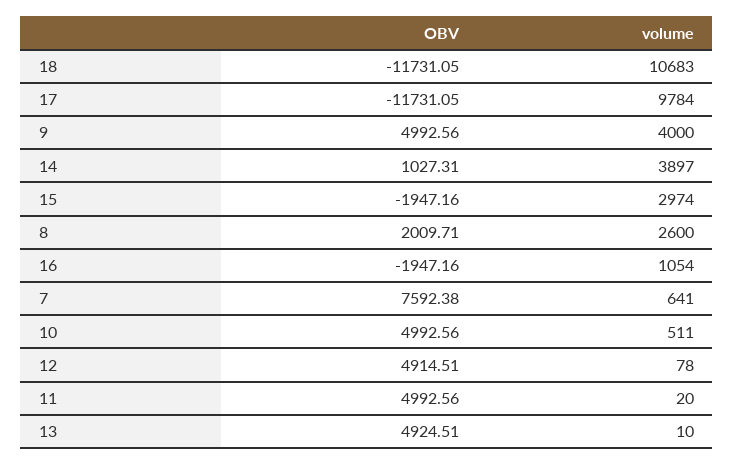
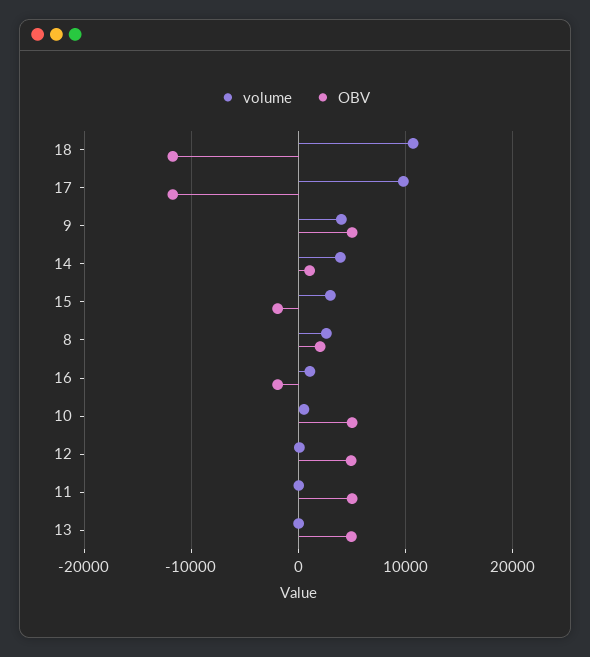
OBV, 7: 7592.38 -> none
volume, 7: 641 -> none

